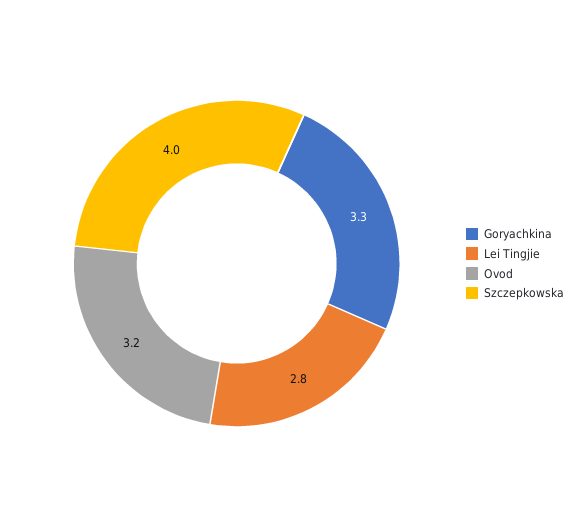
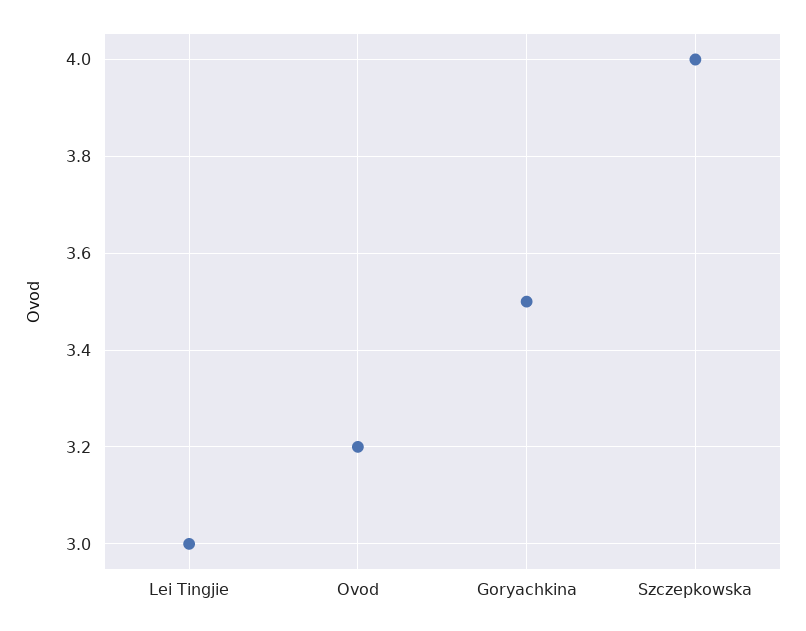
Goryachkina: 3.3 -> 3.5
Lei Tingjie: 2.8 -> 3

